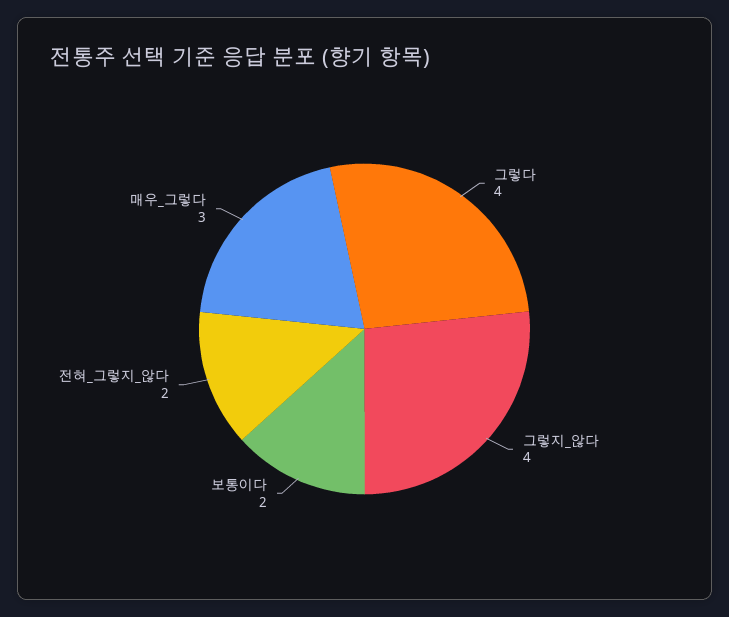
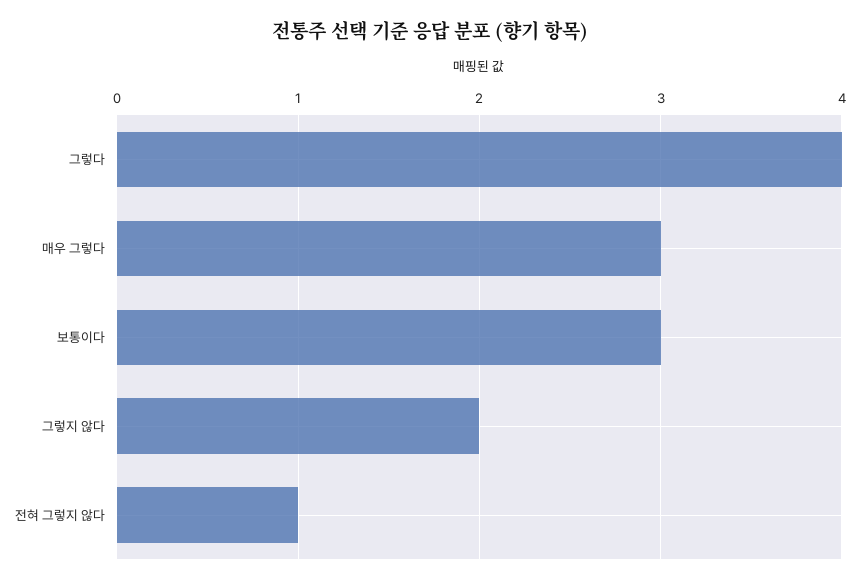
그렇지_않다: 4 -> 2
보통이다: 2 -> 3
전혀_그렇지_않다: 2 -> 1

